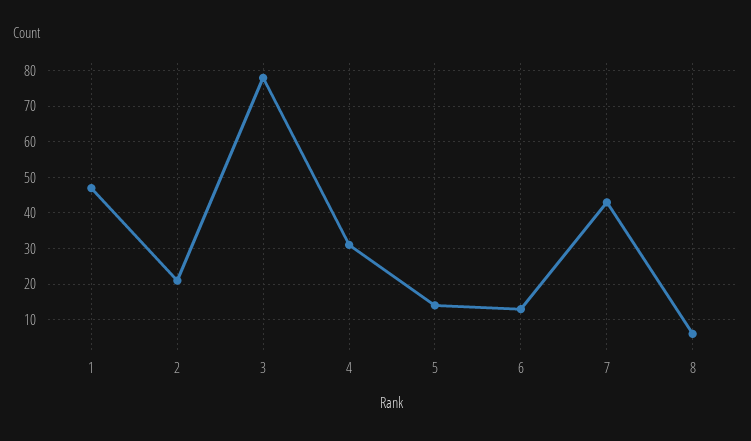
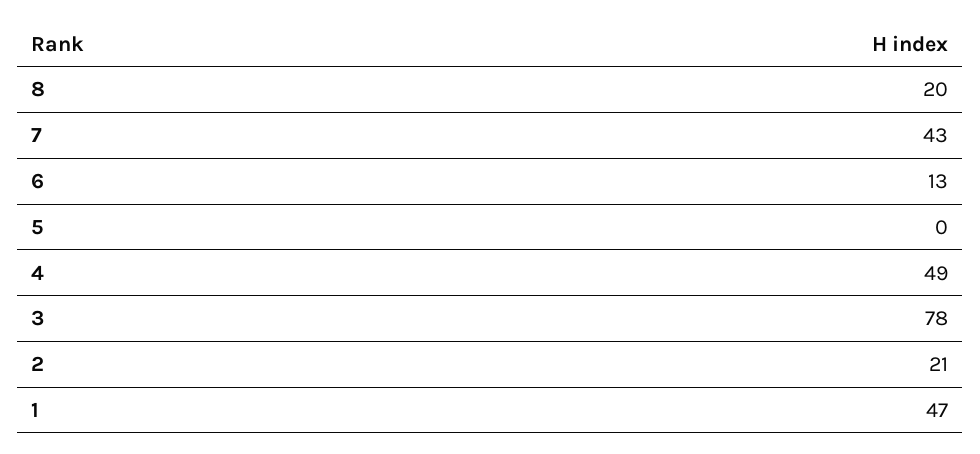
4: 30 -> 49
5: 15 -> 0
8: 5 -> 20

